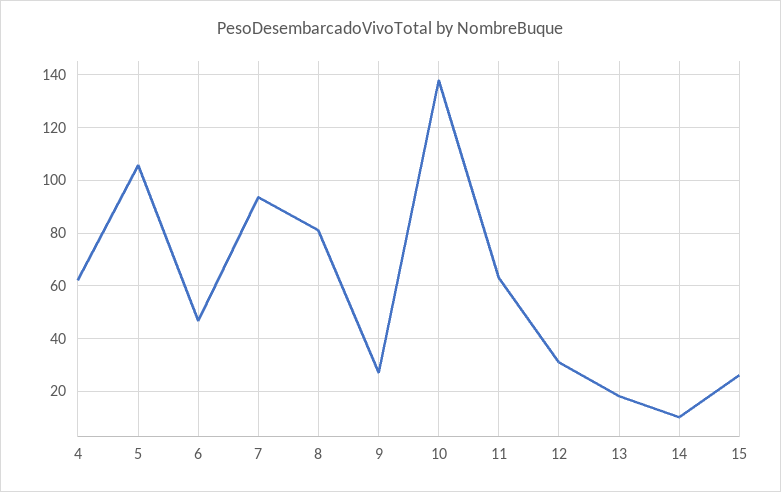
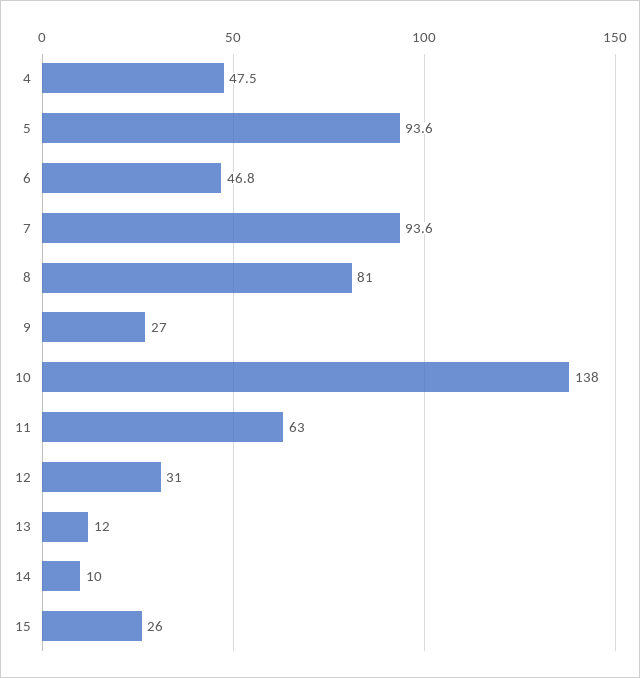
4: 62.5 -> 47.5
5: 105 -> 93.6
13: 17.5 -> 12

